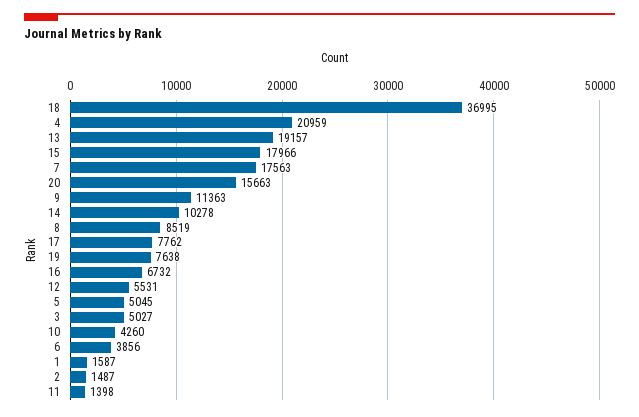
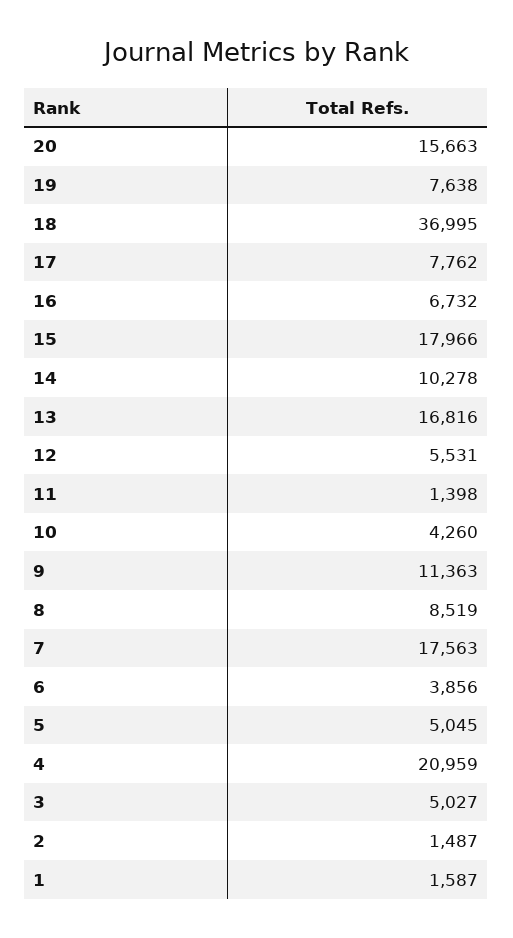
13: 19157 -> 16816

